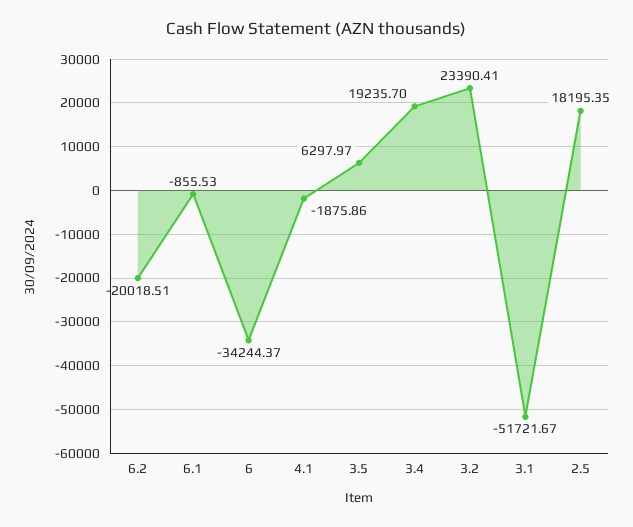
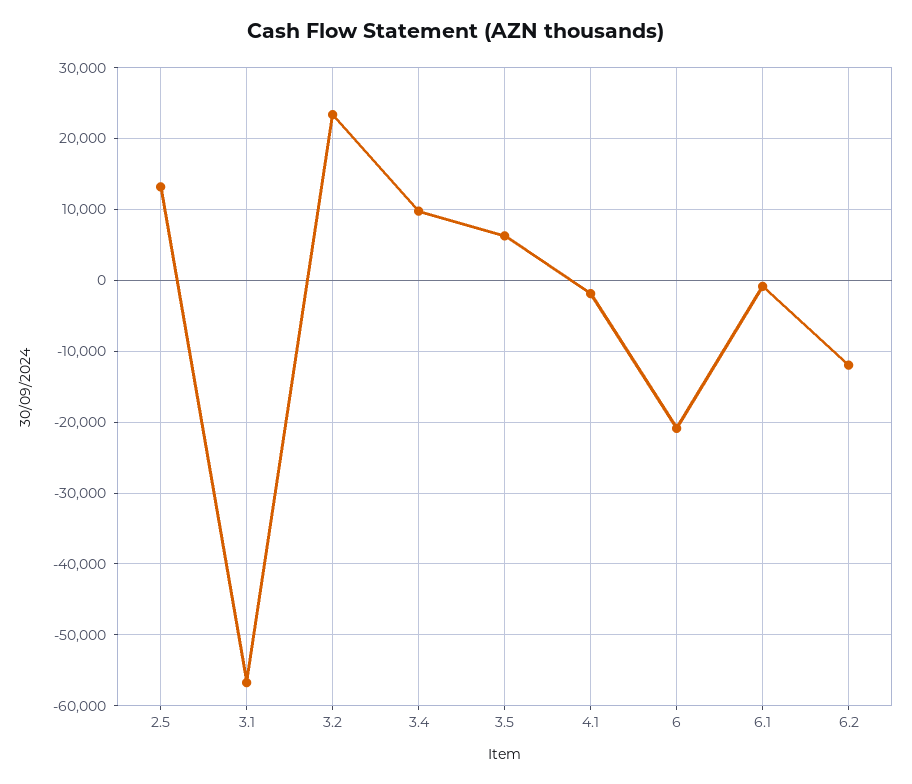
6.2: -20018.51 -> -12000
6: -34244.37 -> -21000
3.4: 19235.7 -> 10000
3.1: -51721.67 -> -57000
2.5: 18195.35 -> 13000

